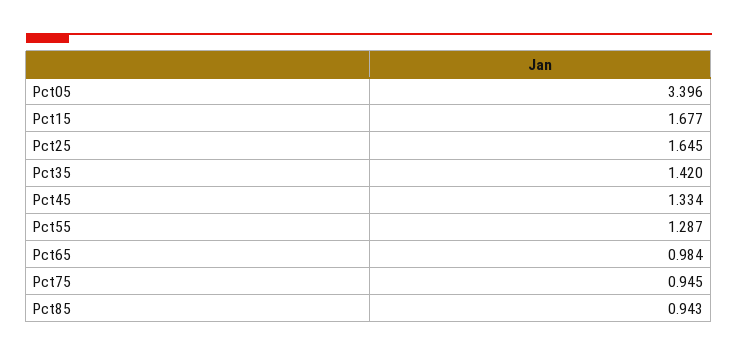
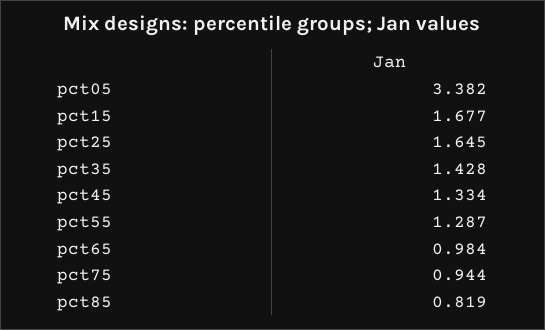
Pct05: 3.396 -> 3.382
Pct35: 1.42 -> 1.428
Pct75: 0.945 -> 0.944
Pct85: 0.943 -> 0.819

